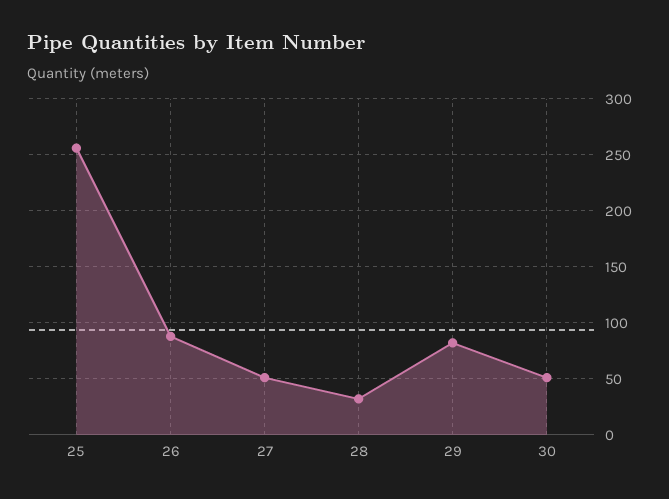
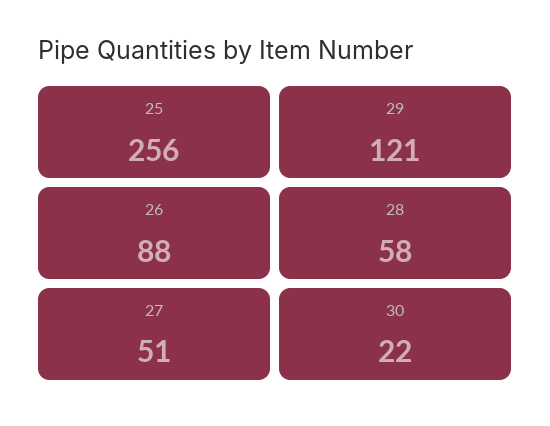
28: 30 -> 58
29: 80 -> 121
30: 50 -> 22

